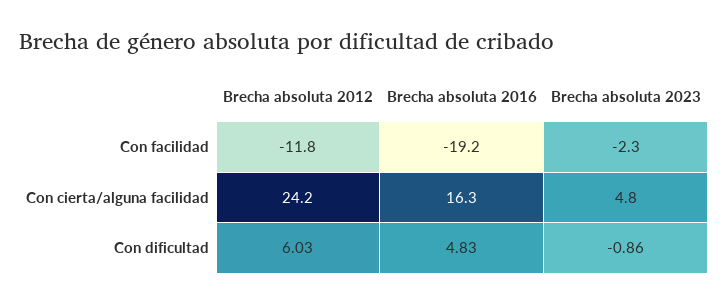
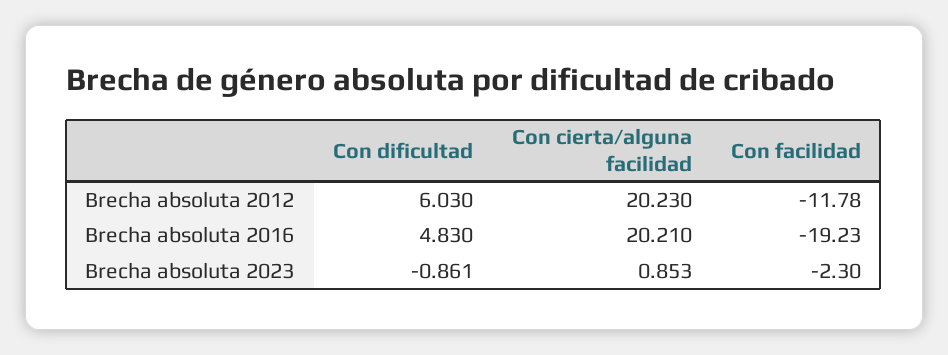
Brecha absoluta 2012, Con cierta/alguna facilidad: 24.2 -> 20.23
Brecha absoluta 2016, Con cierta/alguna facilidad: 16.3 -> 20.21
Brecha absoluta 2023, Con cierta/alguna facilidad: 4.8 -> 0.853

